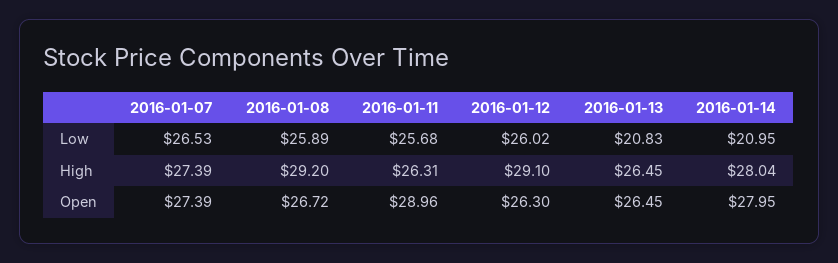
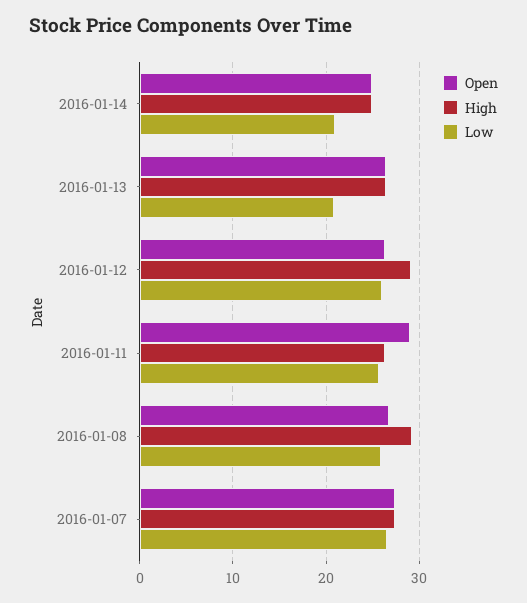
High, 2016-01-14: 28.04 -> 25
Open, 2016-01-14: 27.95 -> 25

